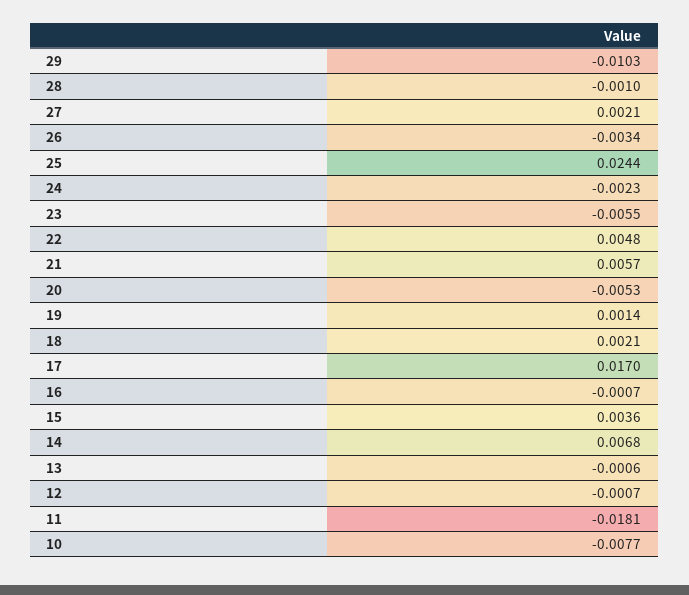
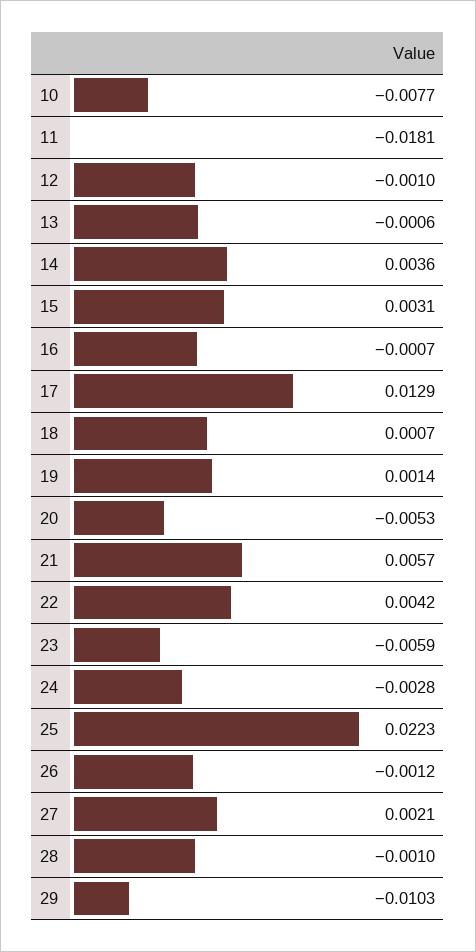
26: -0.0034 -> -0.0012
25: 0.0244 -> 0.0223
24: -0.0023 -> -0.0028
23: -0.0055 -> -0.0059
22: 0.0048 -> 0.0042
18: 0.0021 -> 0.0007
17: 0.017 -> 0.0129
15: 0.0036 -> 0.0031
14: 0.0068 -> 0.0036
12: -0.0007 -> -0.001

